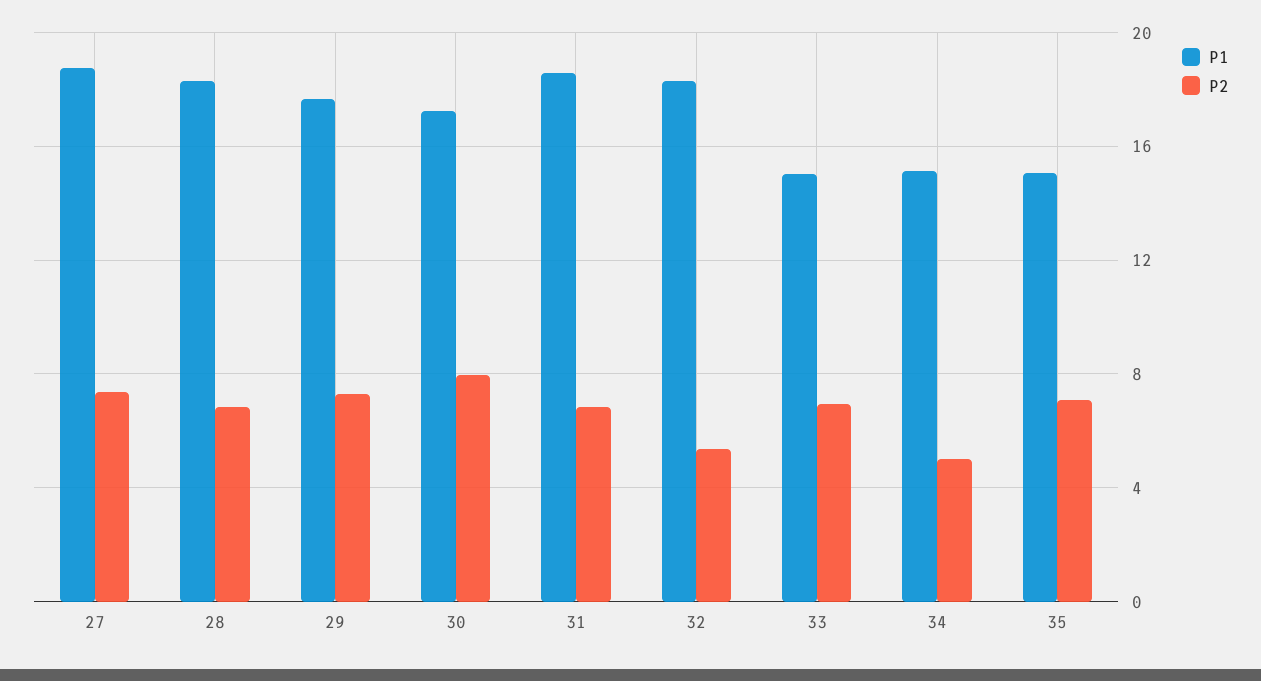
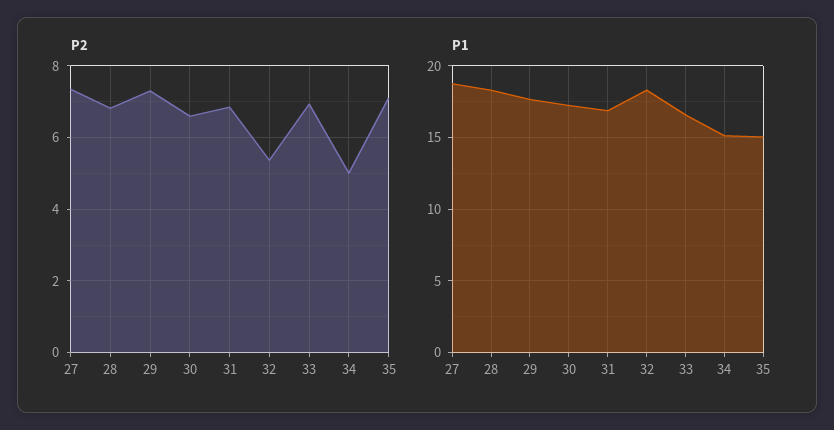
P2, 30: 8 -> 6.6
P1, 31: 18.5 -> 17
P1, 33: 15 -> 16.5

